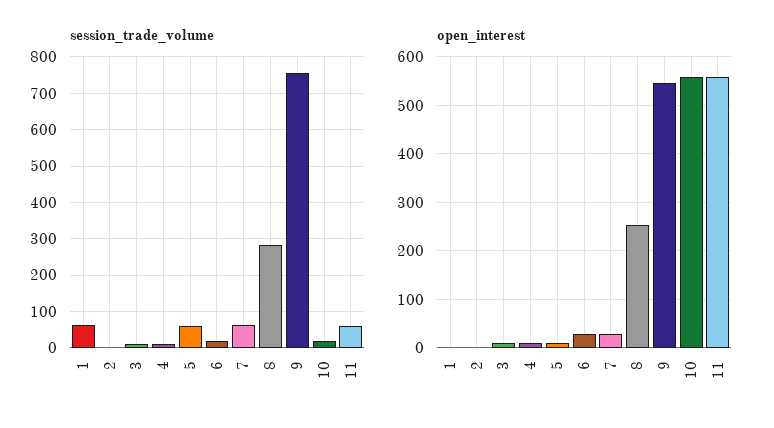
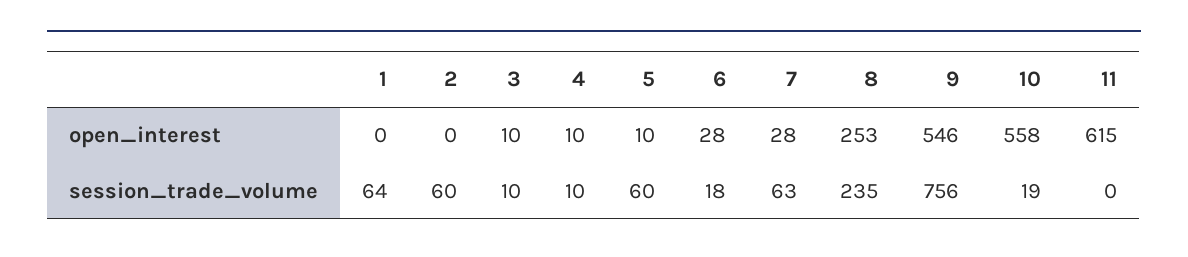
session_trade_volume, 2: 0 -> 60
session_trade_volume, 8: 280 -> 235
session_trade_volume, 11: 60 -> 0
open_interest, 11: 560 -> 615

